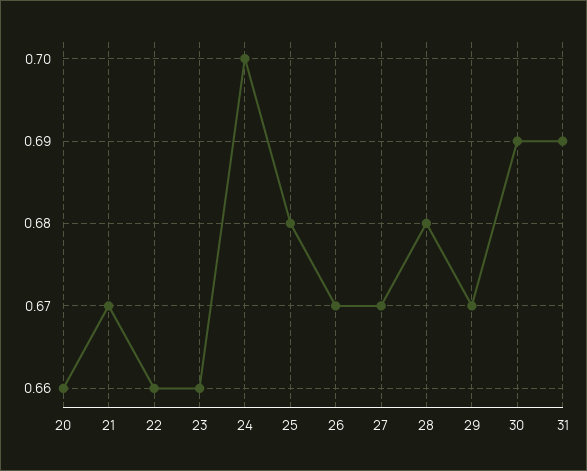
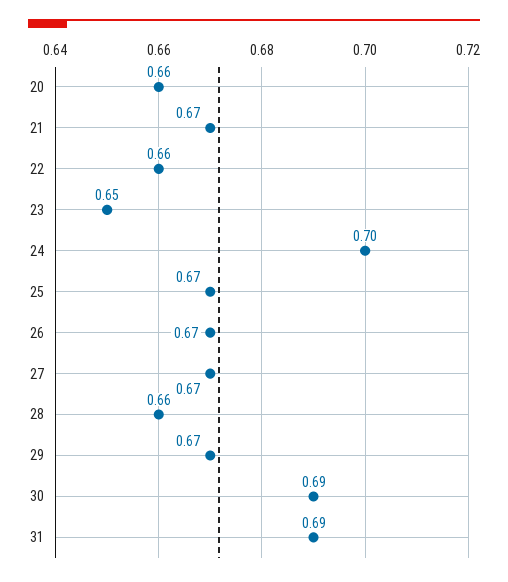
23: 0.66 -> 0.65
25: 0.68 -> 0.67
28: 0.68 -> 0.66

